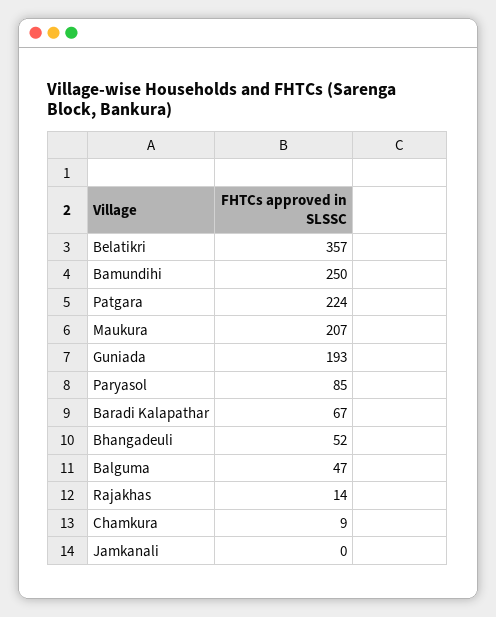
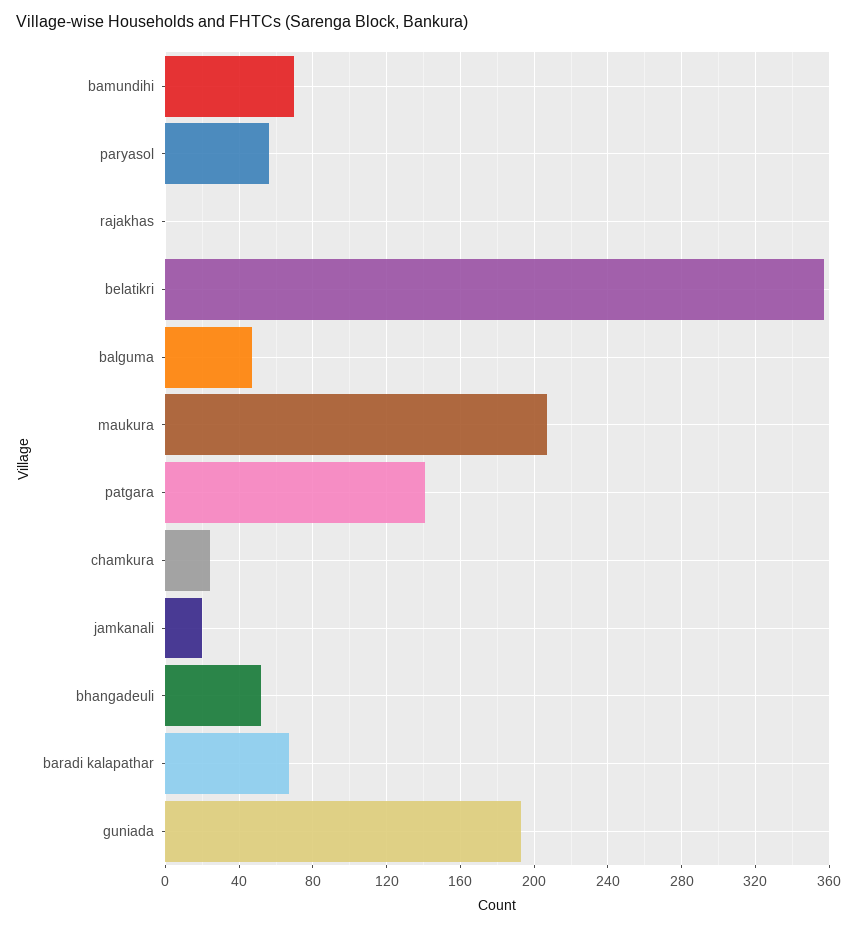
Bamundihi: 250 -> 70
Patgara: 224 -> 140
Paryasol: 85 -> 55
Rajakhas: 14 -> 0
Chamkura: 9 -> 25
Jamkanali: 0 -> 20

